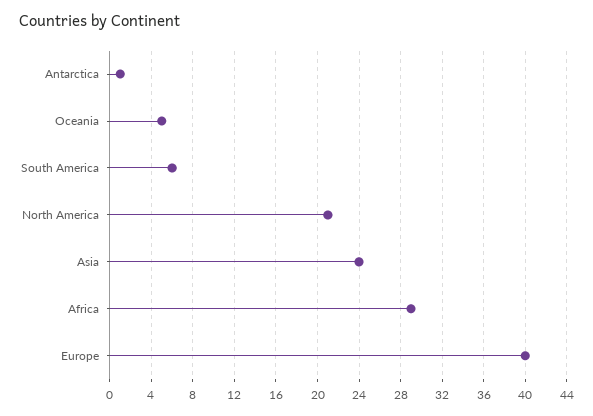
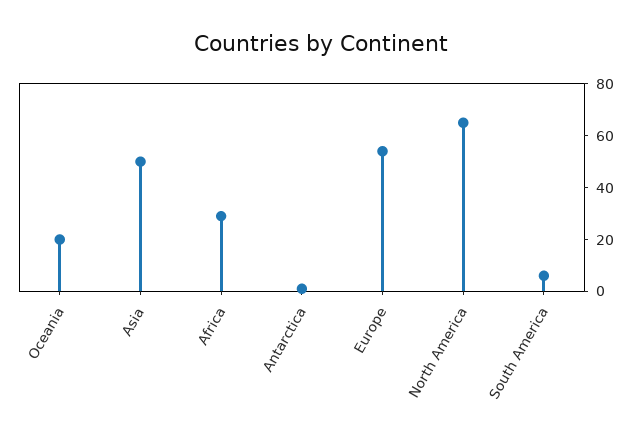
Oceania: 5 -> 20
North America: 21 -> 65
Asia: 24 -> 50
Europe: 40 -> 55

